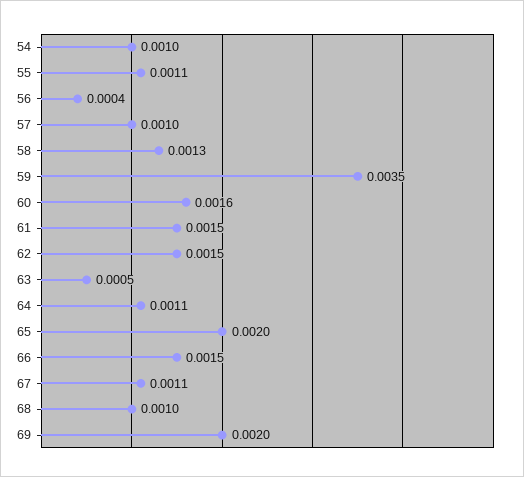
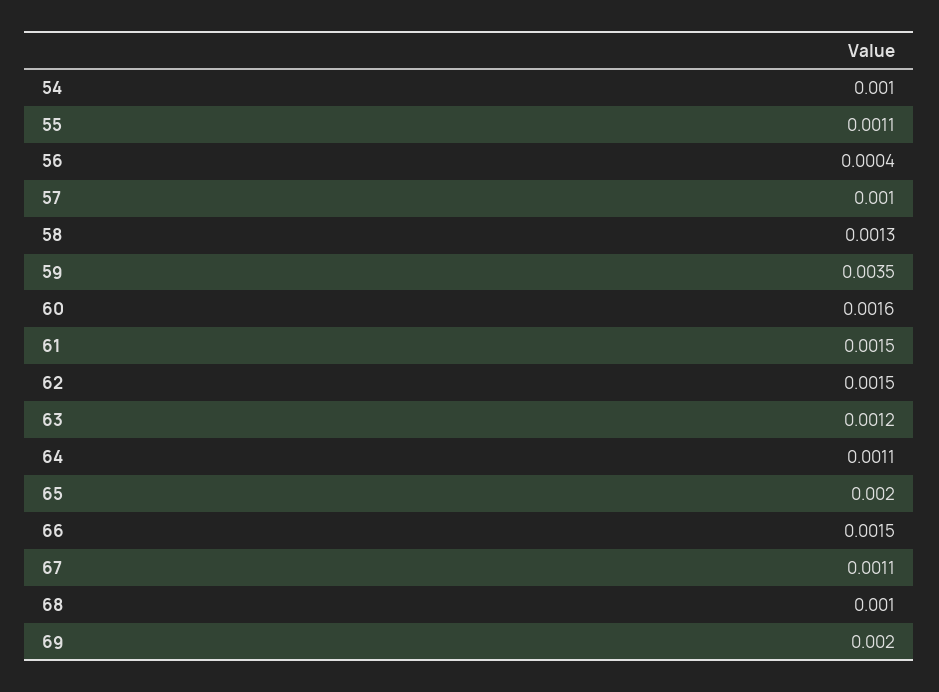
63: 0.0005 -> 0.0012

